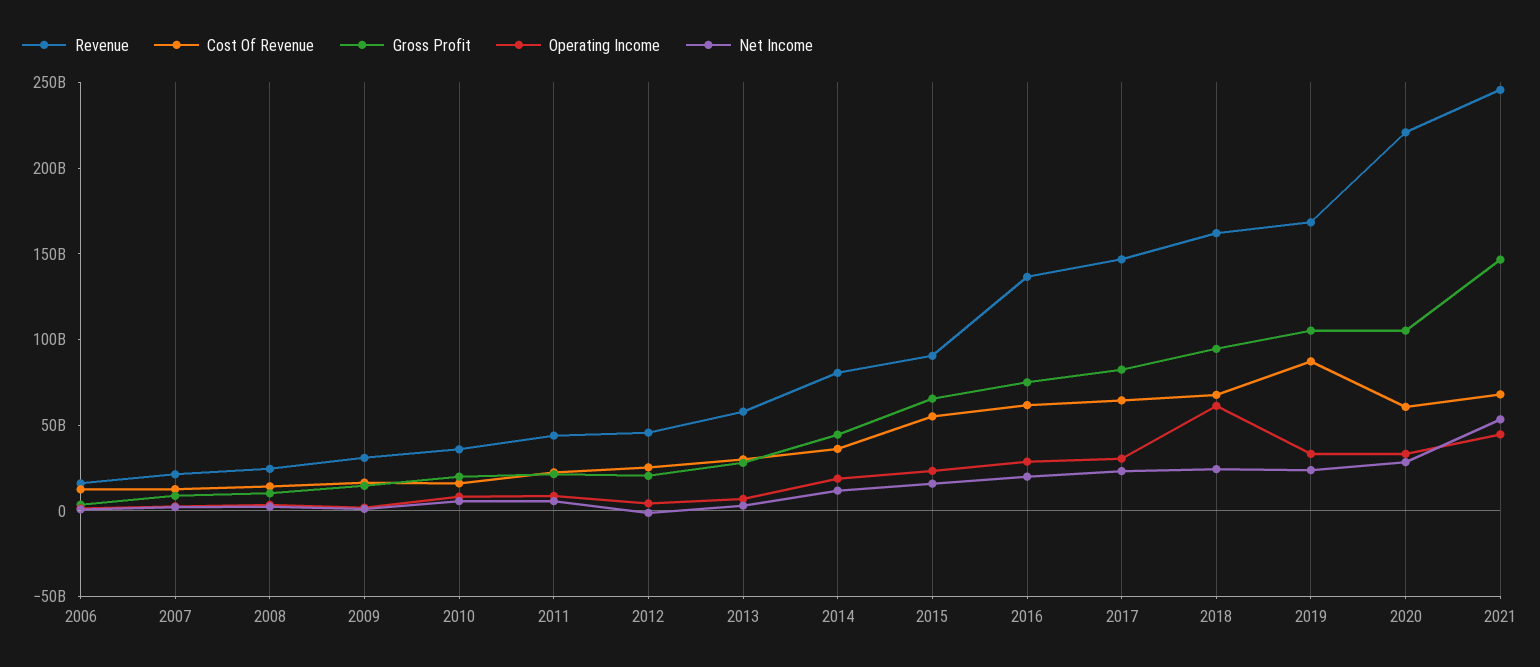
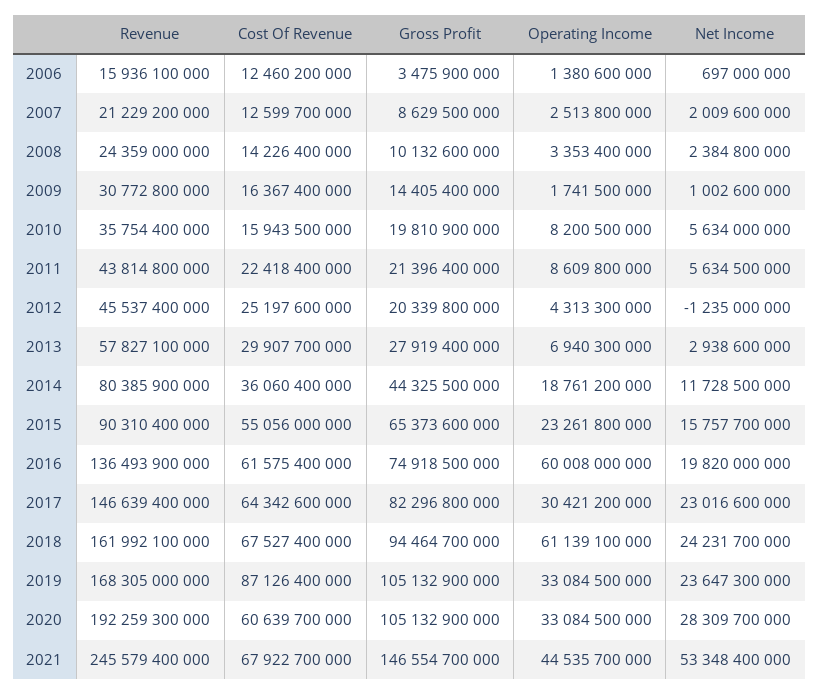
Operating Income, 2016: 30000000000 -> 60008000000
Revenue, 2020: 220000000000 -> 192259300000

